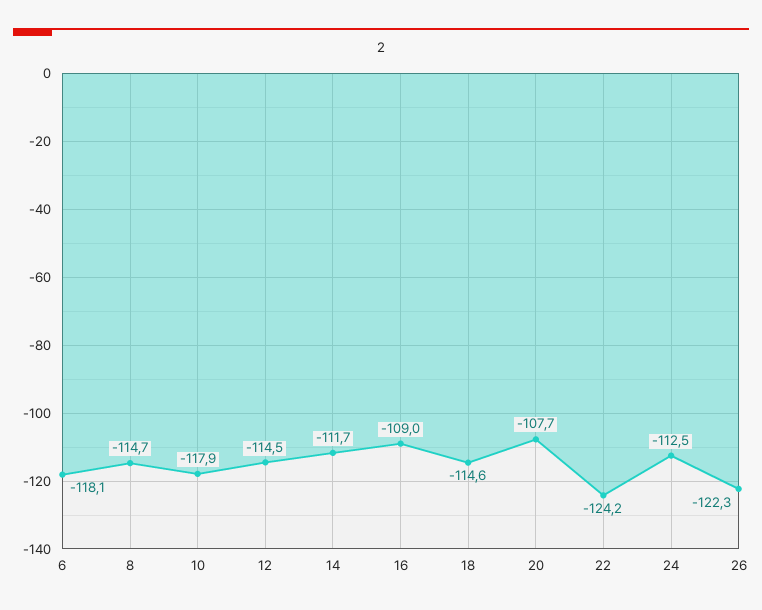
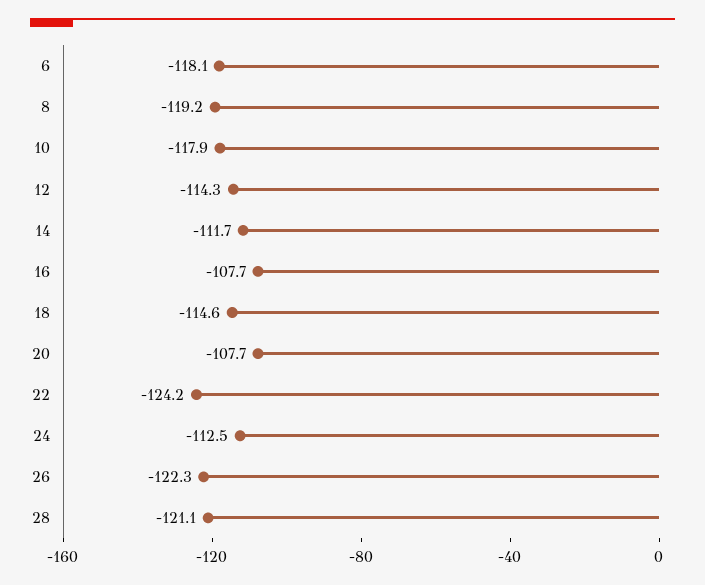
8: -114.7 -> -119.2
12: -114.5 -> -114.3
16: -109 -> -107.7
28: none -> -121.1

